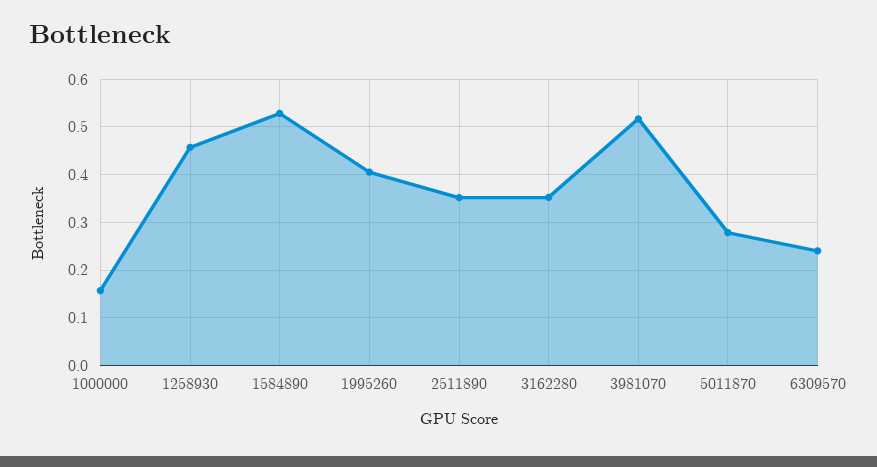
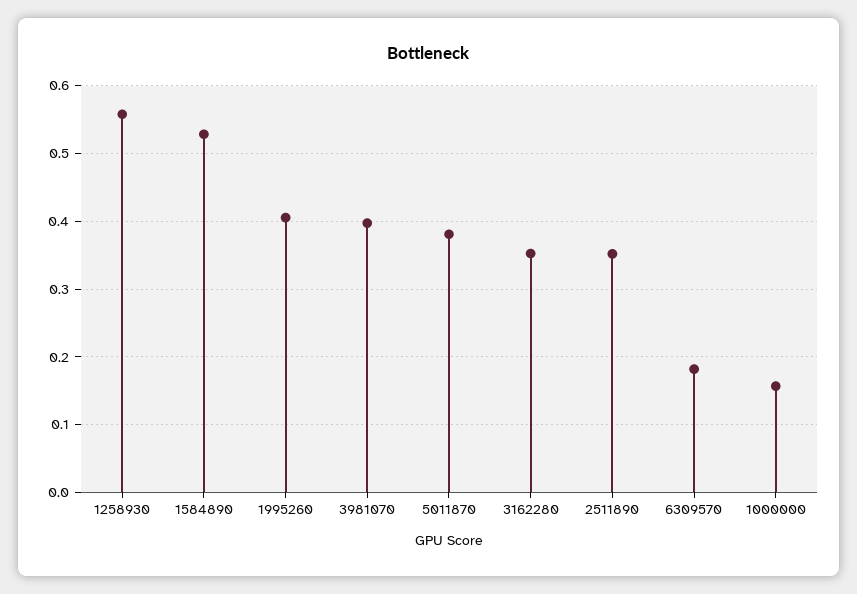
1258930: 0.46 -> 0.56
3981070: 0.52 -> 0.4
5011870: 0.28 -> 0.38
6309570: 0.24 -> 0.18

